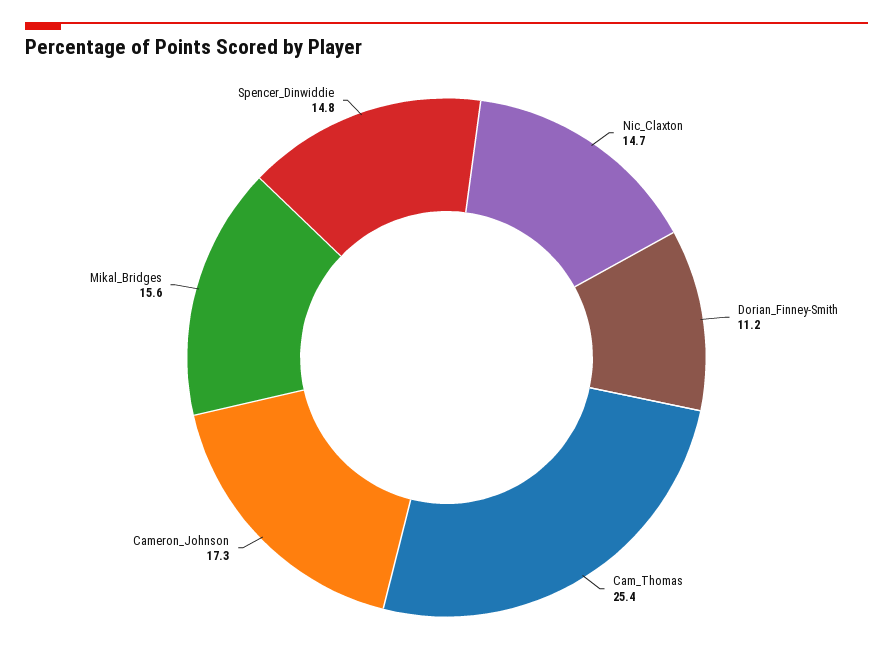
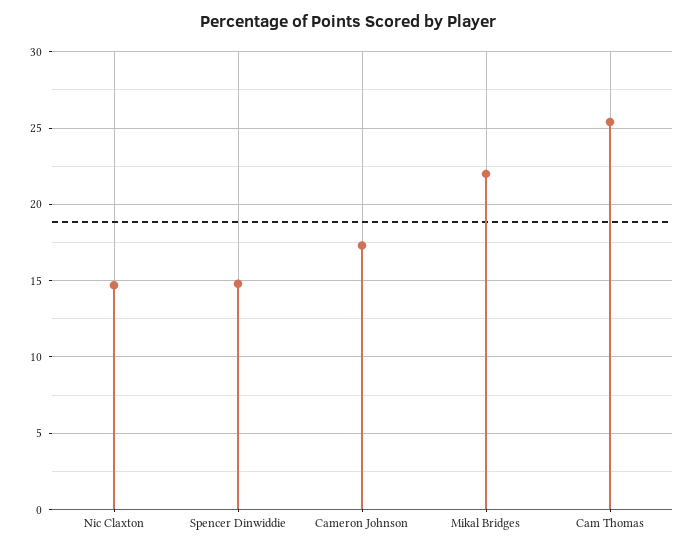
Dorian_Finney-Smith: 11.2 -> none
Mikal_Bridges: 15.6 -> 22

